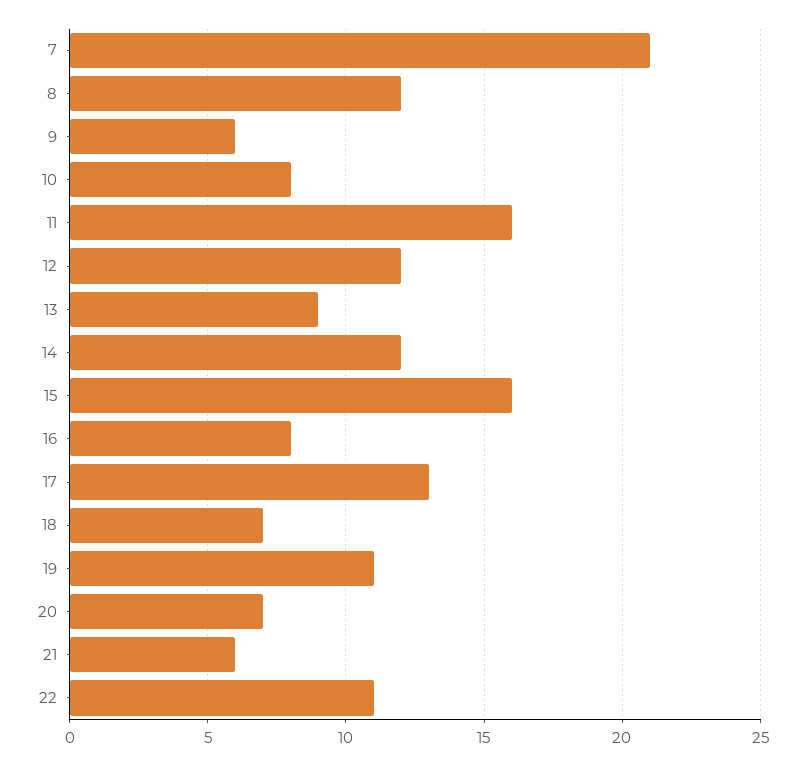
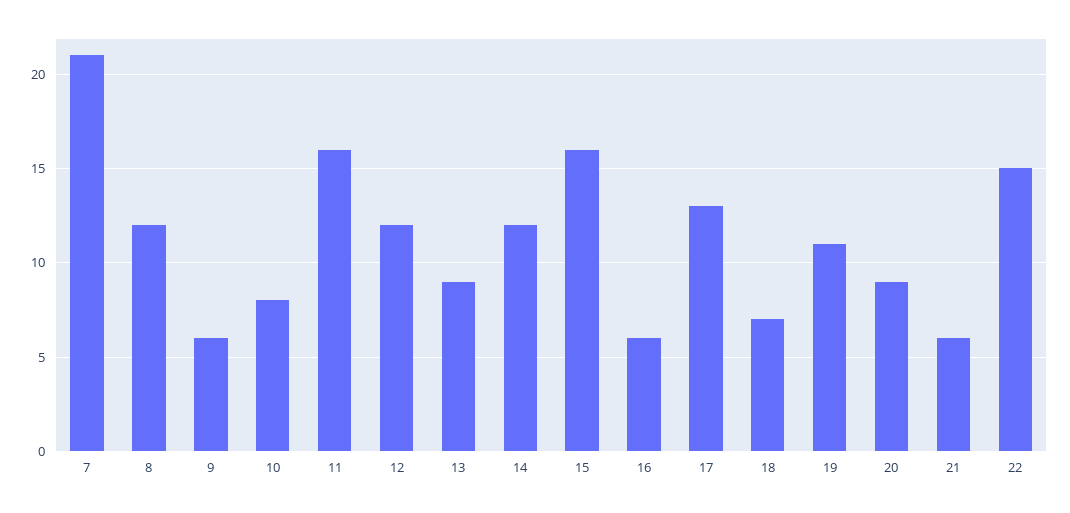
16: 8 -> 6
20: 7 -> 9
22: 11 -> 15

